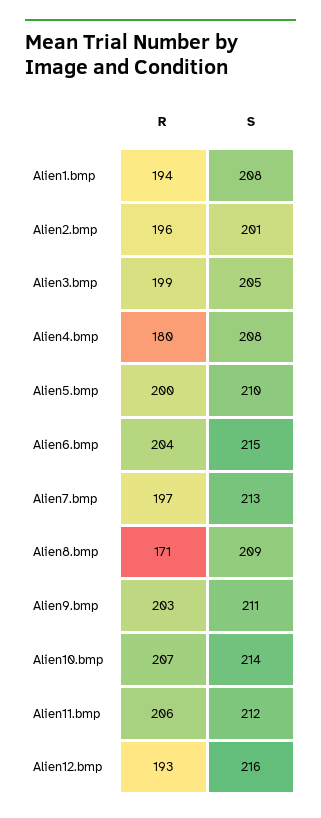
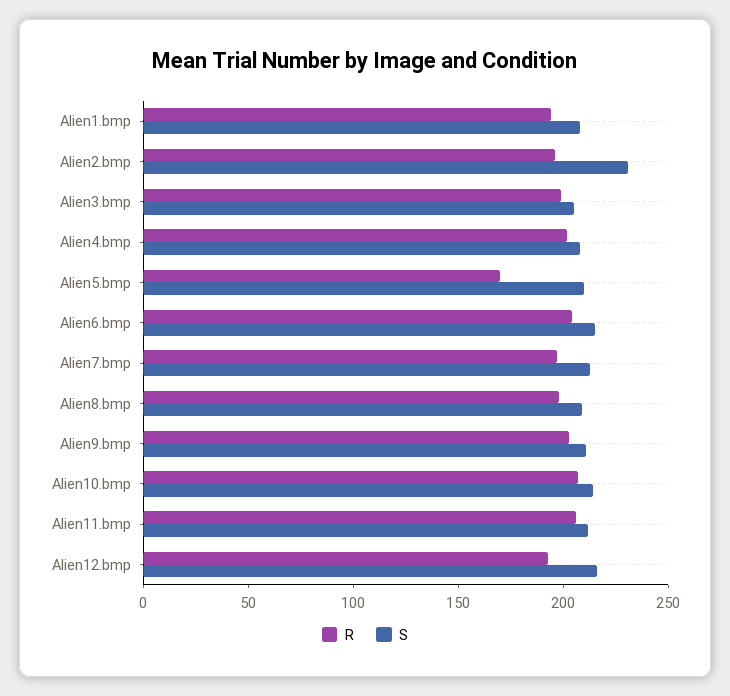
S, Alien2.bmp: 201 -> 230
R, Alien4.bmp: 180 -> 200
R, Alien5.bmp: 200 -> 170
R, Alien8.bmp: 171 -> 200

